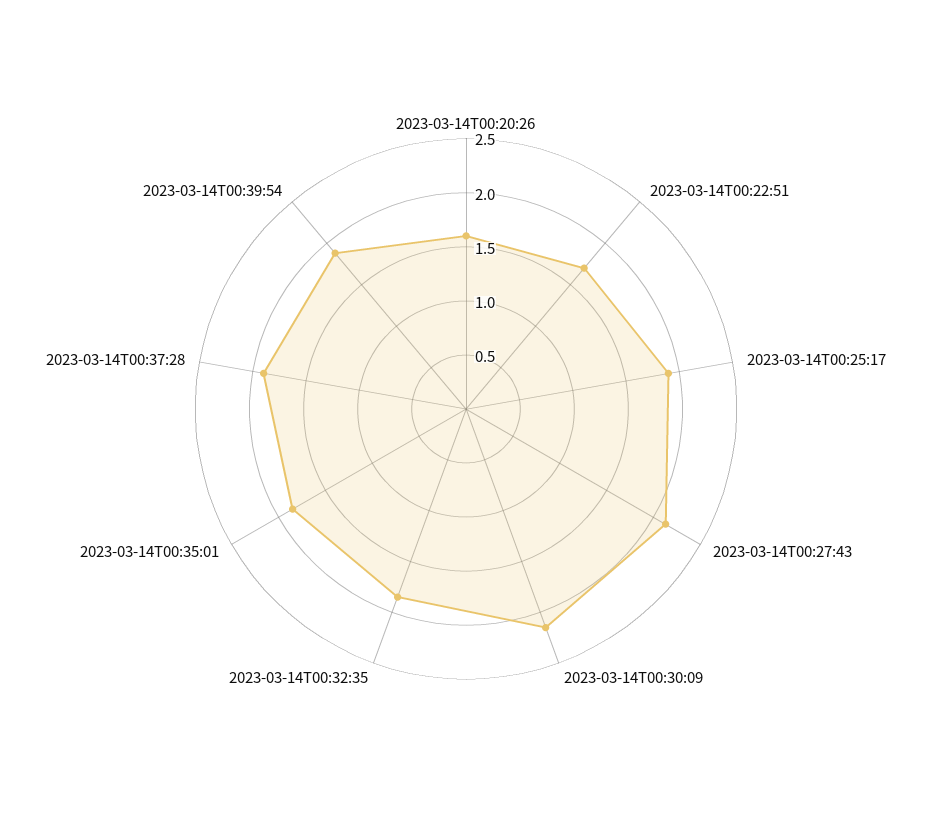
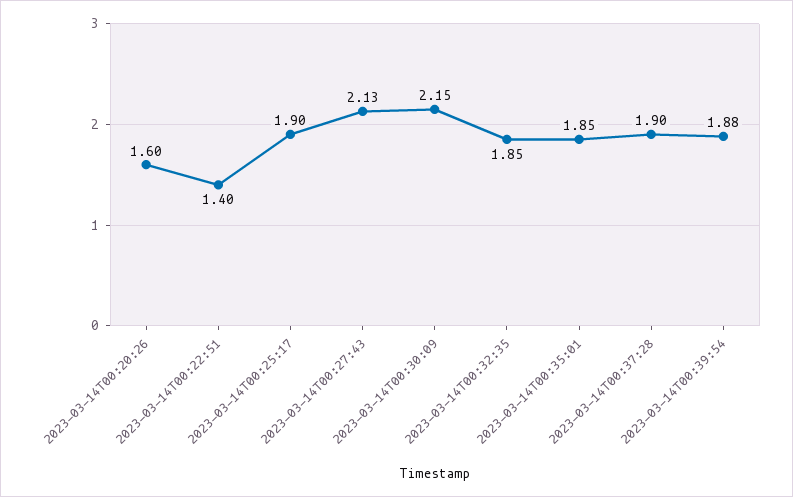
2023-03-14T00:22:51: 1.7 -> 1.4

